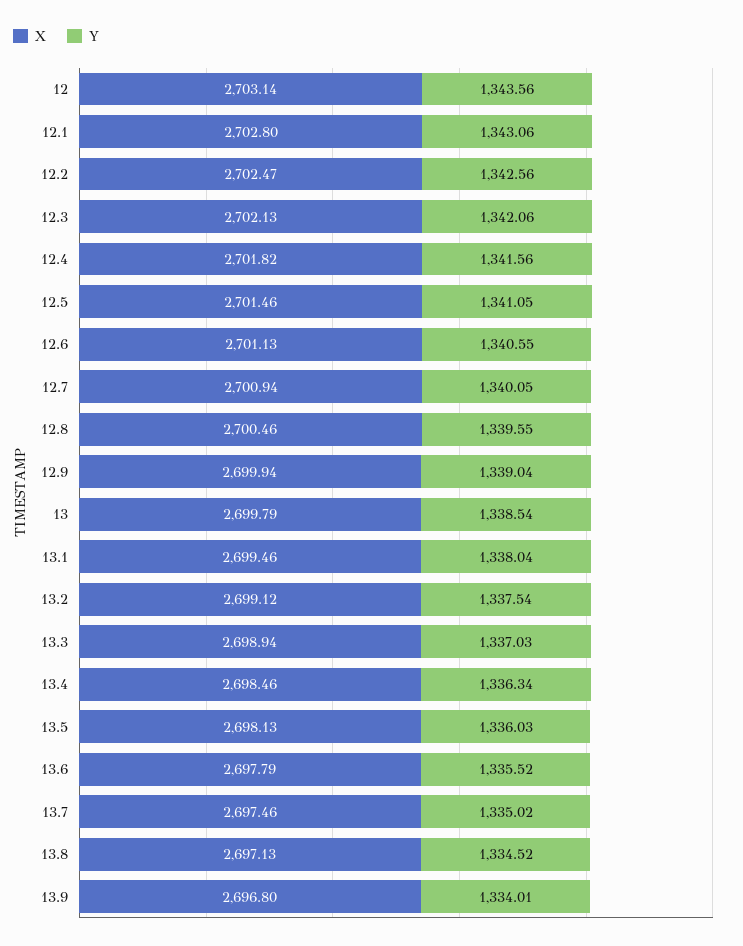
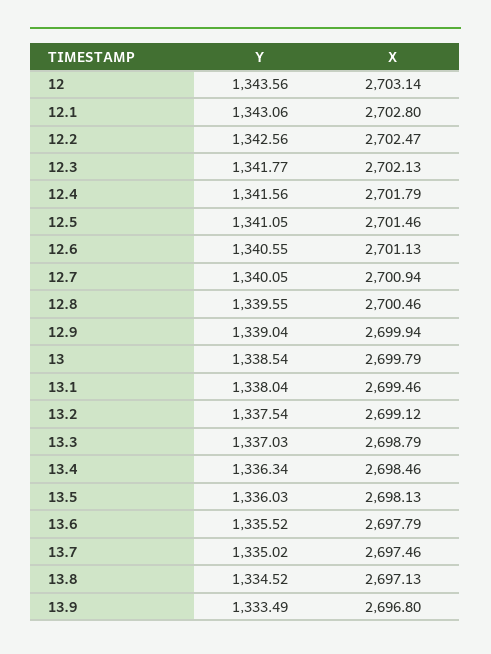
Y, 12.3: 1342.06 -> 1341.77
X, 12.4: 2701.82 -> 2701.79
X, 13.3: 2698.94 -> 2698.79
Y, 13.9: 1334.01 -> 1333.49

